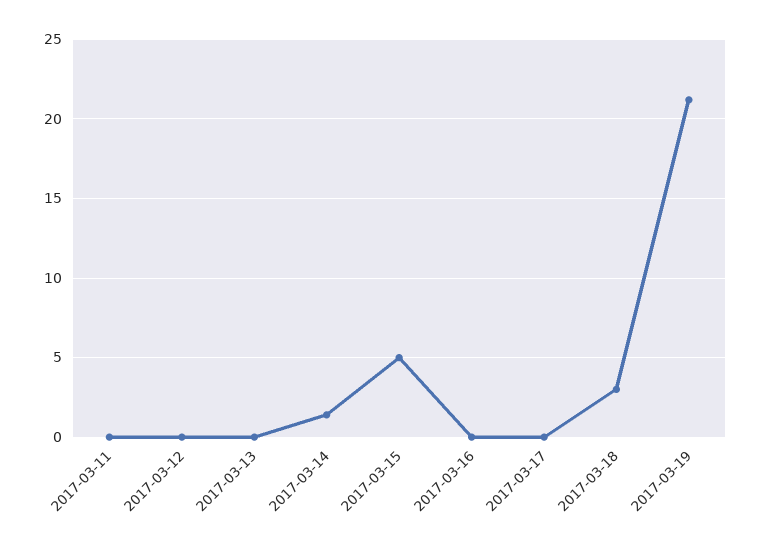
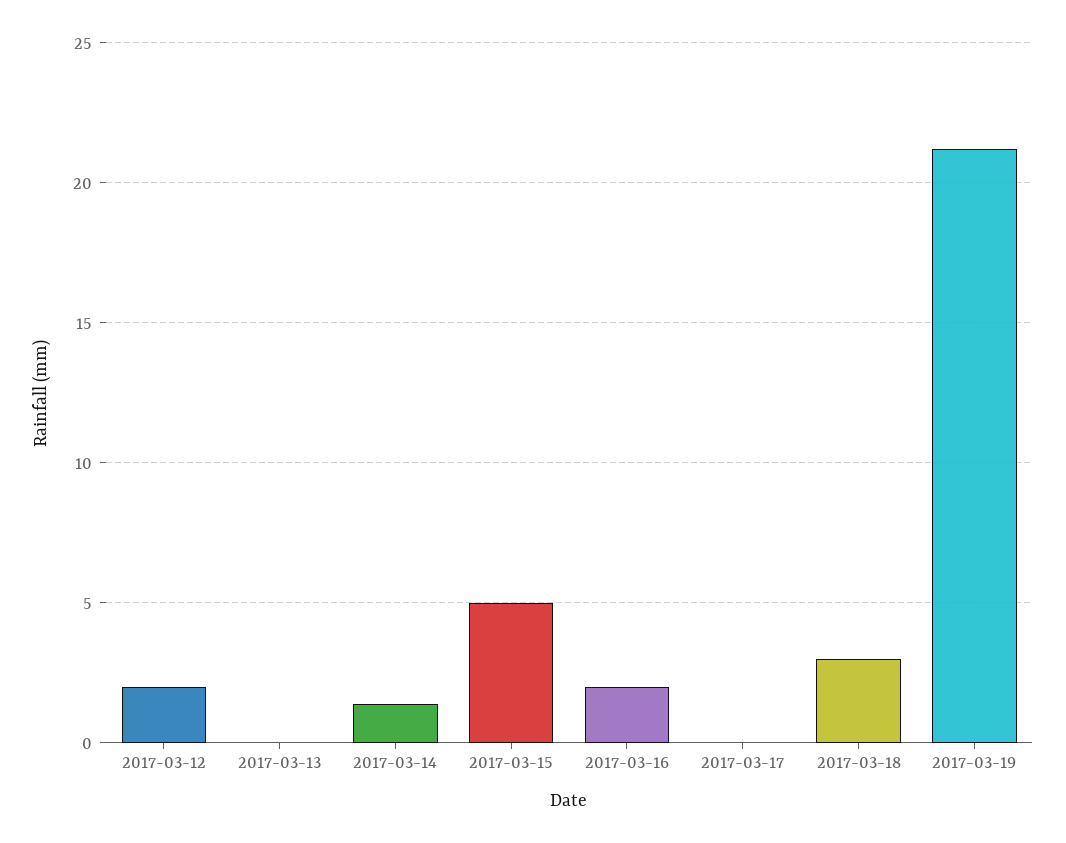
2017-03-11: 0 -> none
2017-03-12: 0 -> 2
2017-03-16: 0 -> 2

